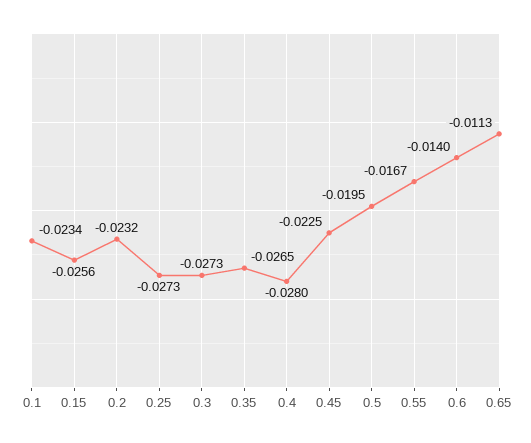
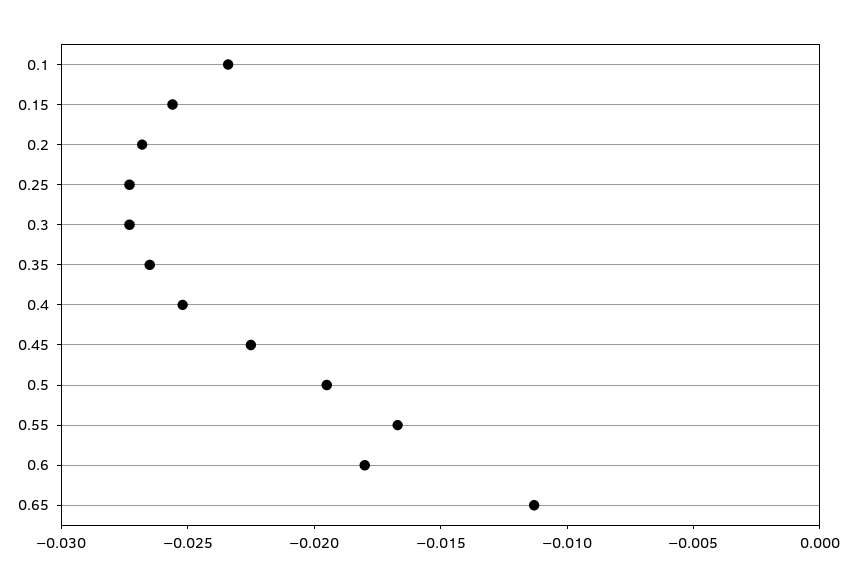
0.2: -0.0232 -> -0.027
0.4: -0.028 -> -0.025
0.6: -0.014 -> -0.018

